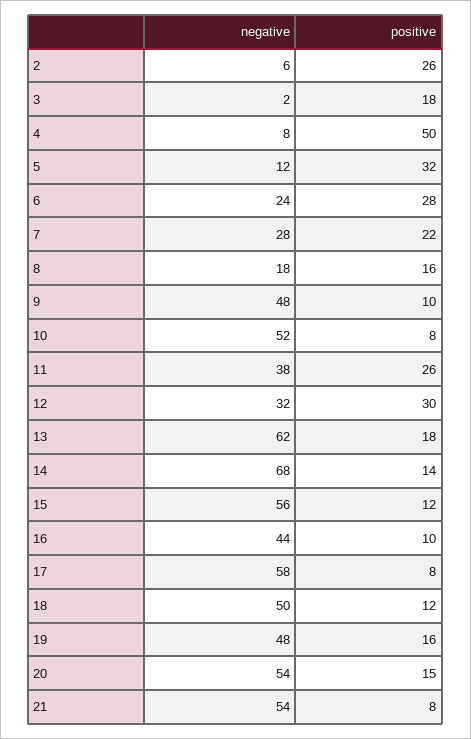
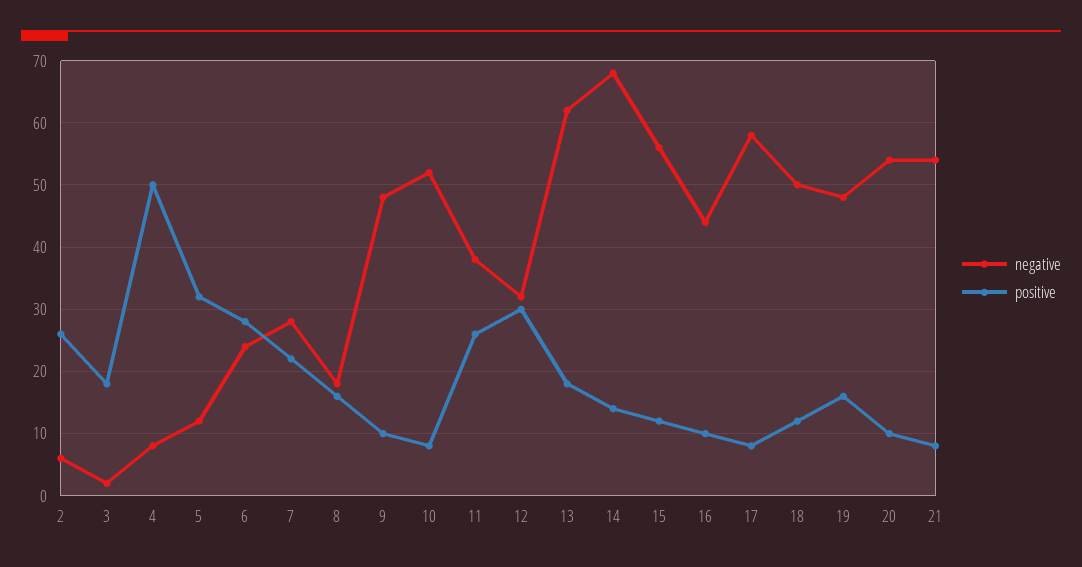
positive, 20: 15 -> 10

